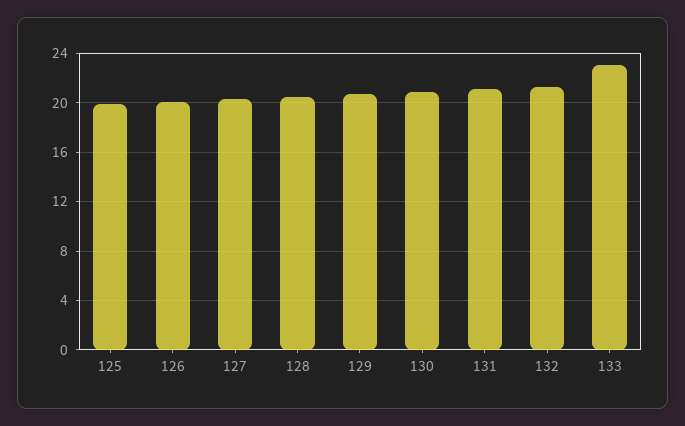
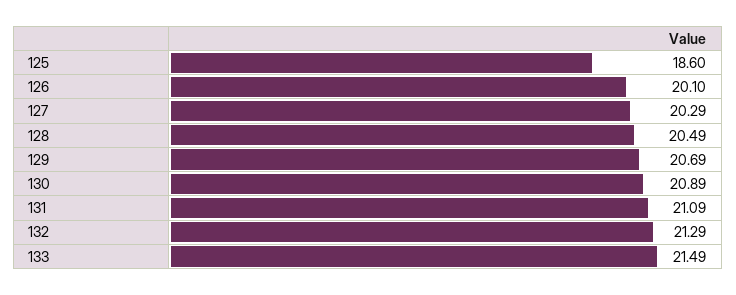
125: 20 -> 18.6
133: 23 -> 21.49

